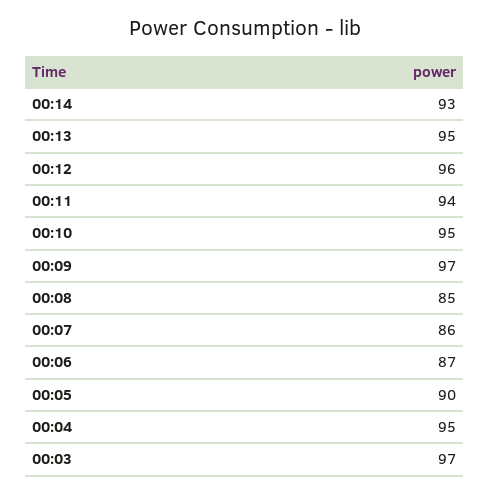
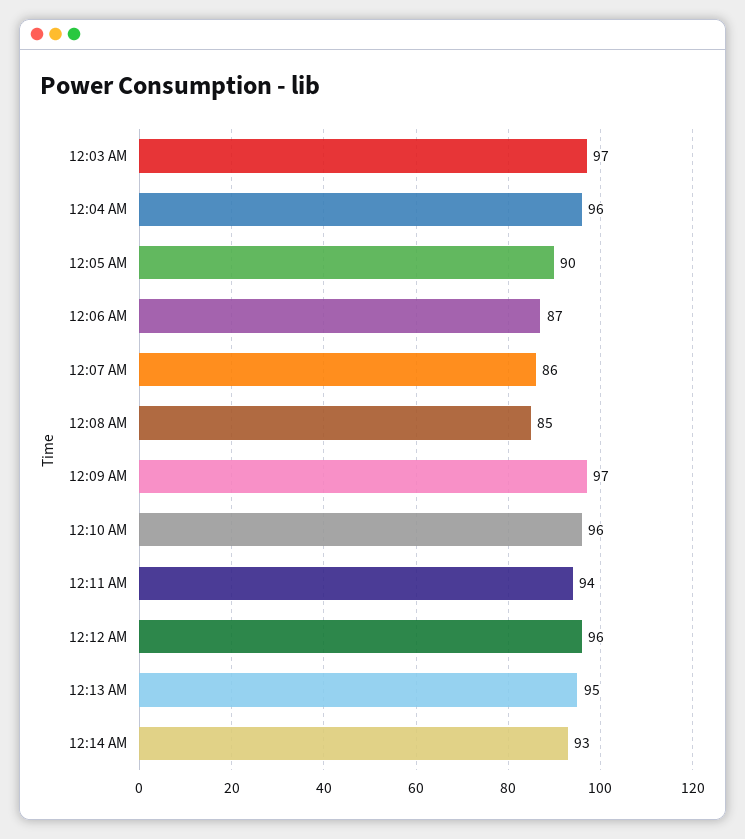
00:10: 95 -> 96
00:04: 95 -> 96

